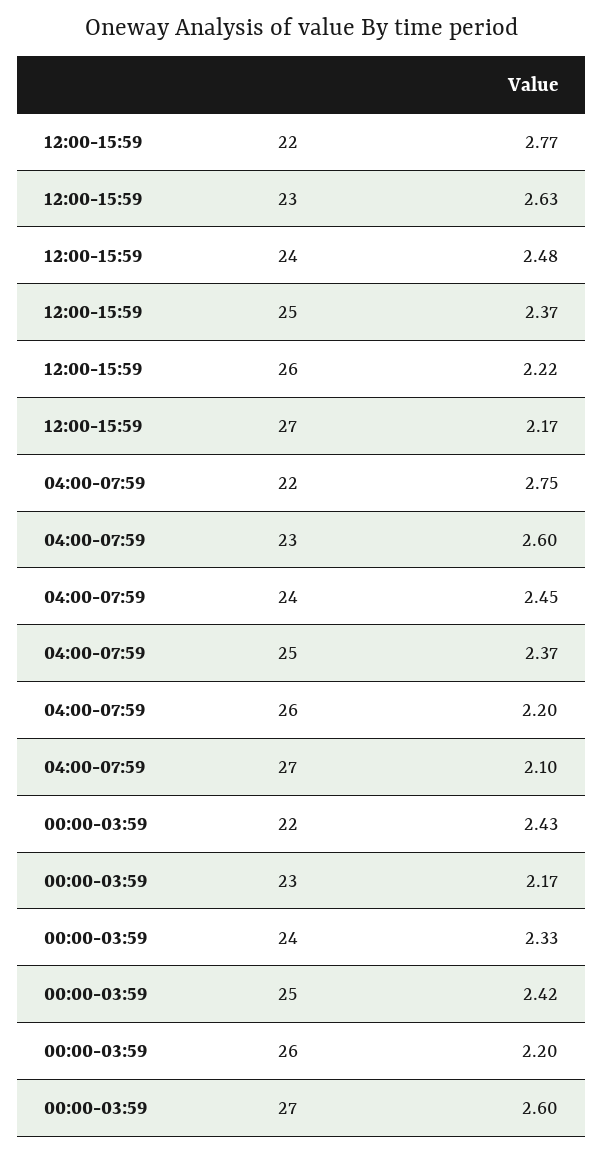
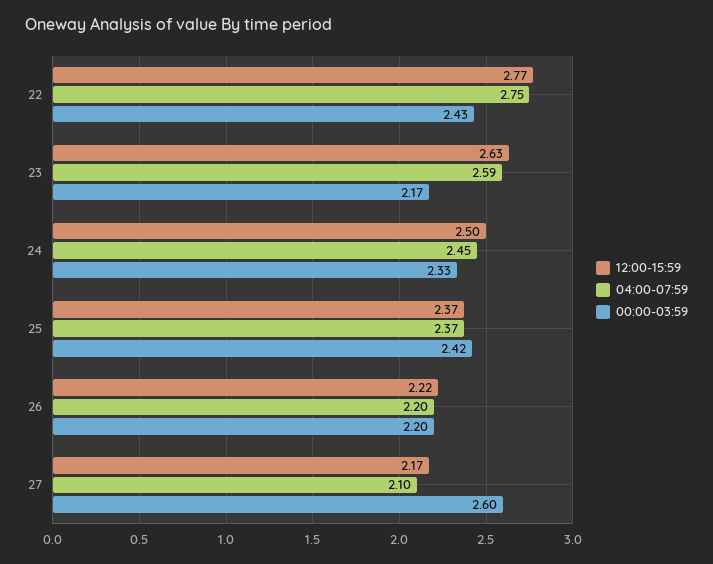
12:00-15:59, 24: 2.48 -> 2.5
04:00-07:59, 23: 2.6 -> 2.59

